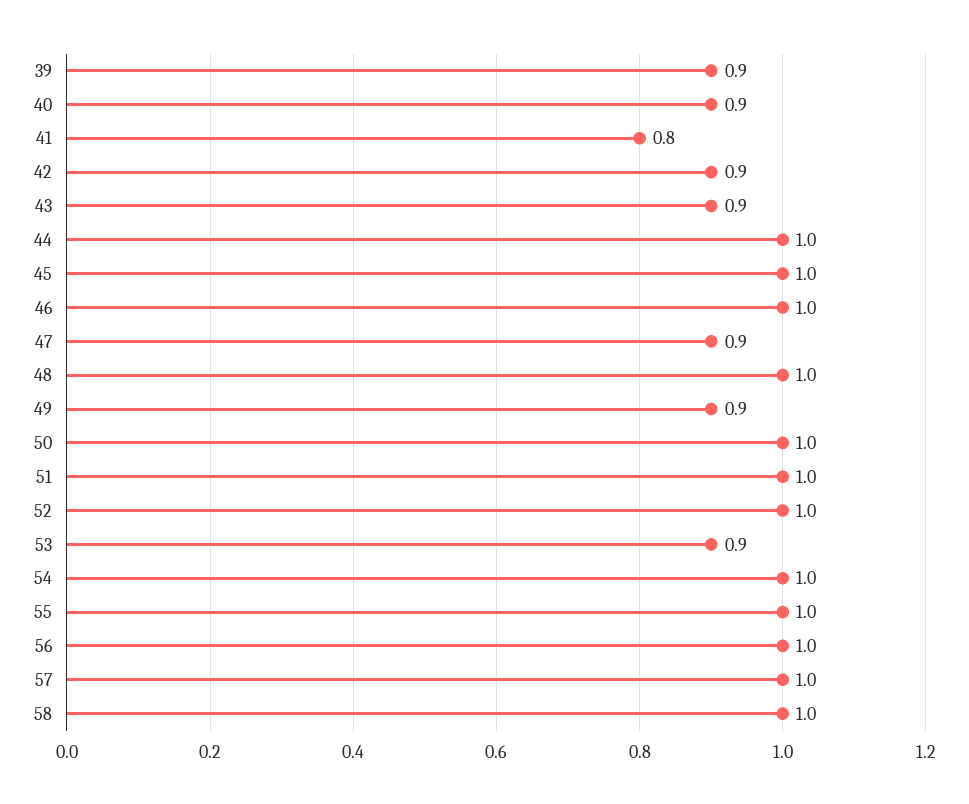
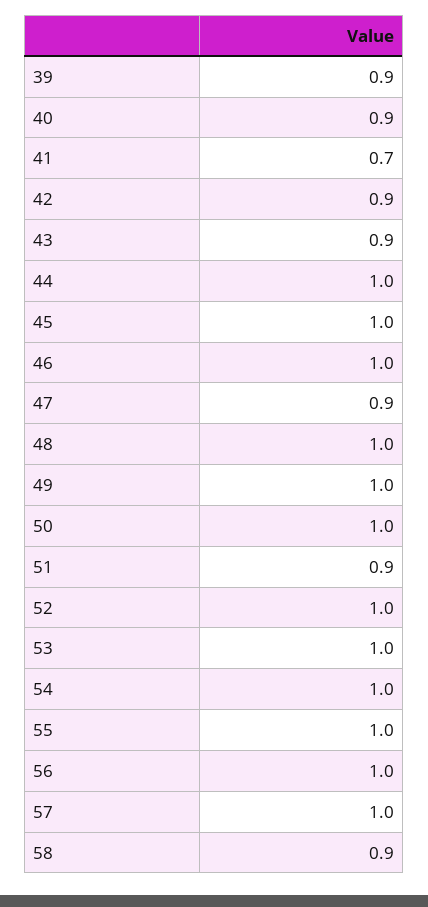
41: 0.8 -> 0.7
49: 0.9 -> 1
51: 1 -> 0.9
53: 0.9 -> 1
58: 1 -> 0.9

